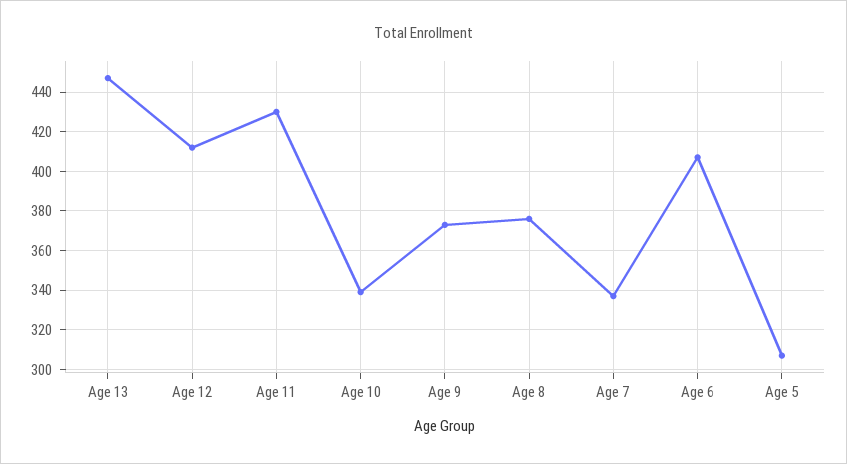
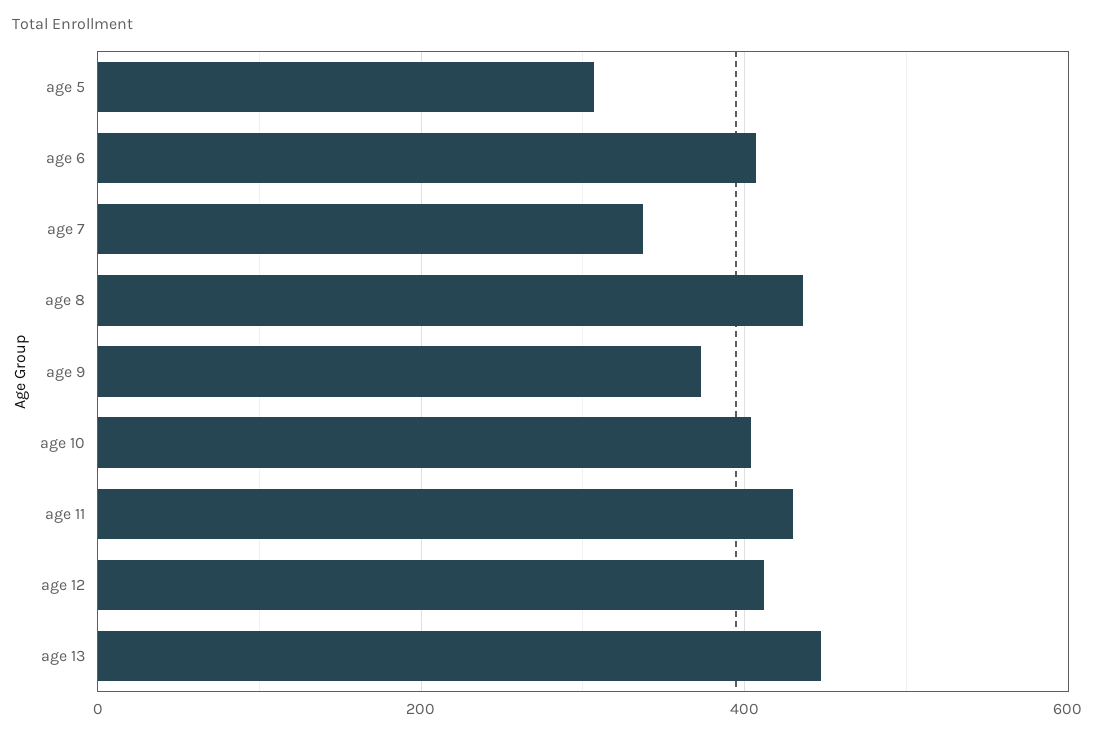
Age 10: 340 -> 400
Age 8: 375 -> 440

